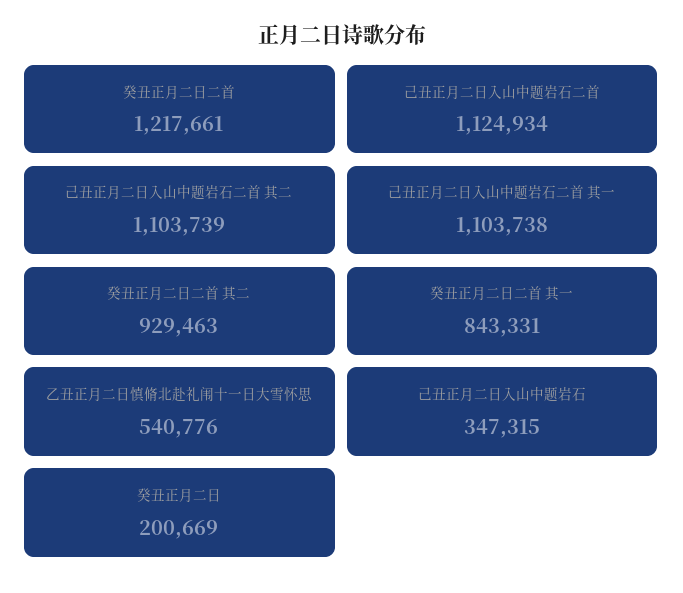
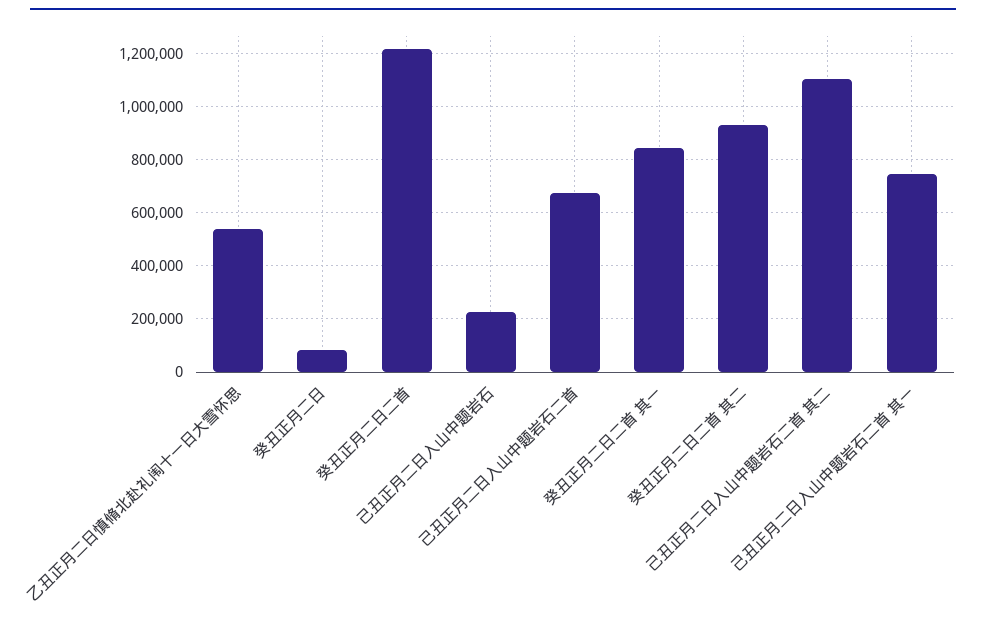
己丑正月二日入山中题岩石二首: 1124934 -> 675000
己丑正月二日入山中题岩石二首 其一: 1103738 -> 750000
己丑正月二日入山中题岩石: 347315 -> 225000
癸丑正月二日: 200669 -> 75000

